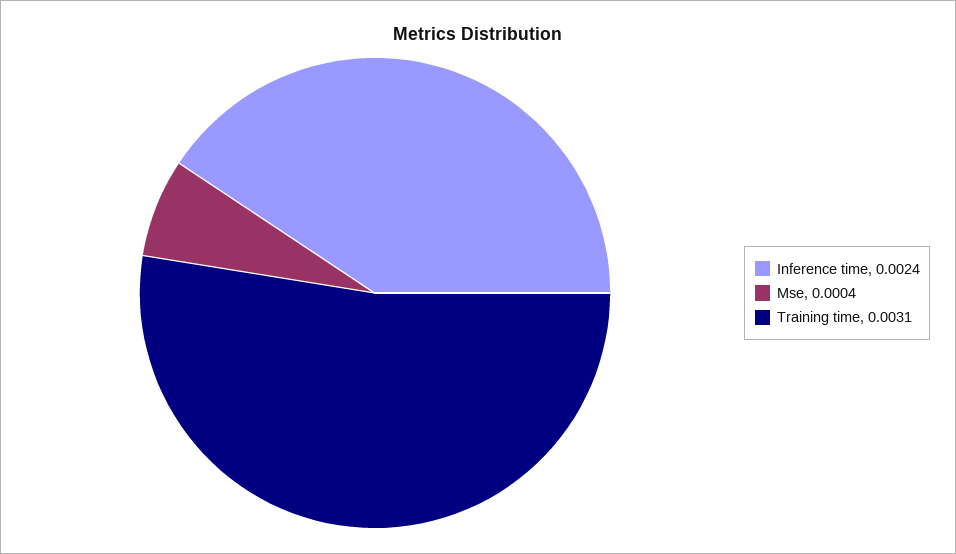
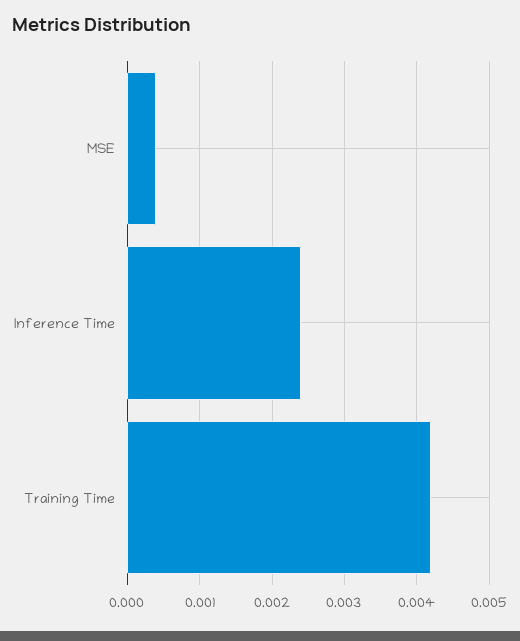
Training time: 0.0031 -> 0.0042

